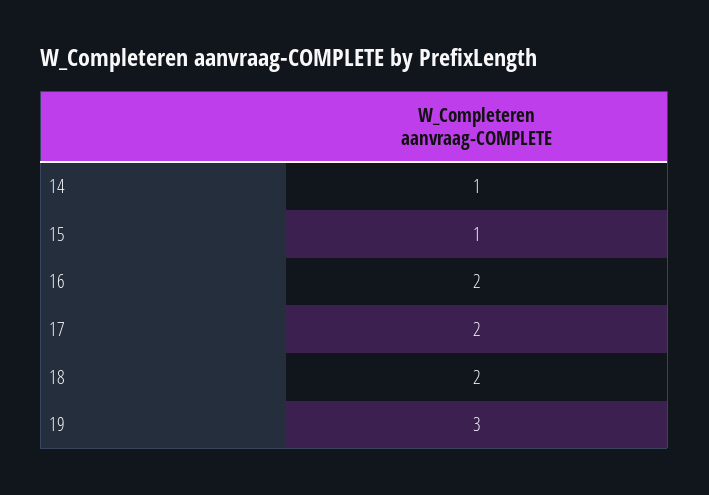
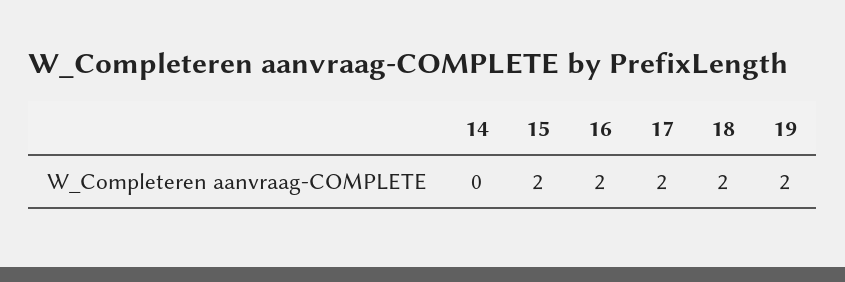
14: 1 -> 0
15: 1 -> 2
19: 3 -> 2

